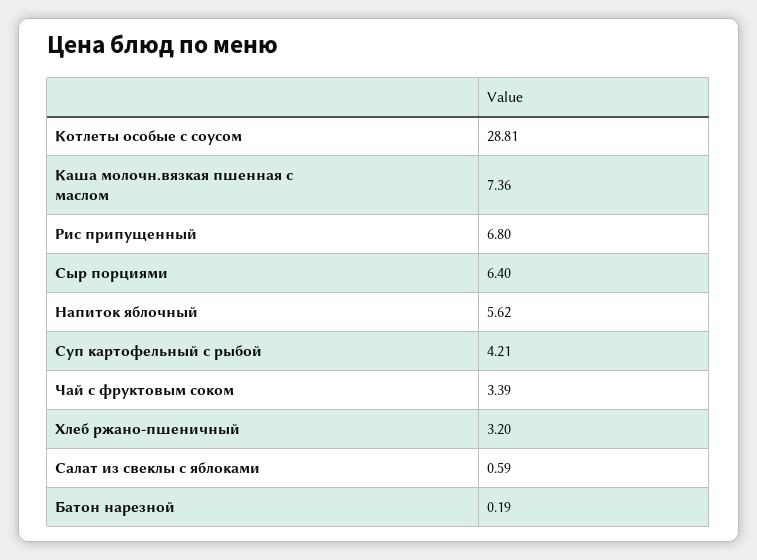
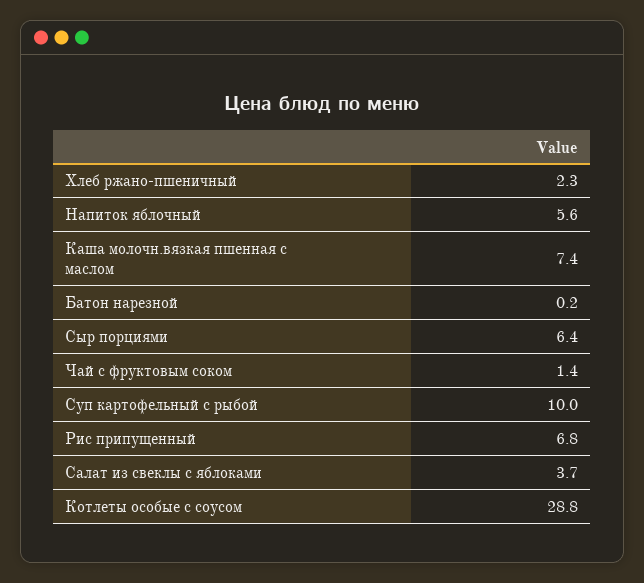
Суп картофельный с рыбой: 4.21 -> 10
Чай с фруктовым соком: 3.39 -> 1.4
Хлеб ржано-пшеничный: 3.2 -> 2.3
Салат из свеклы с яблоками: 0.59 -> 3.7

